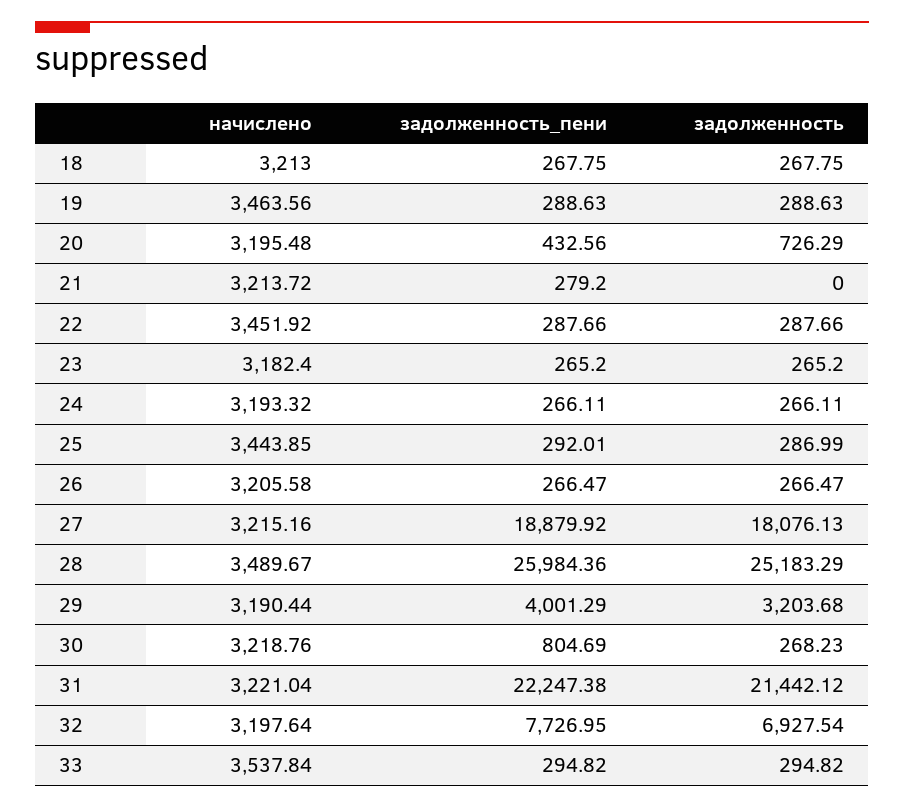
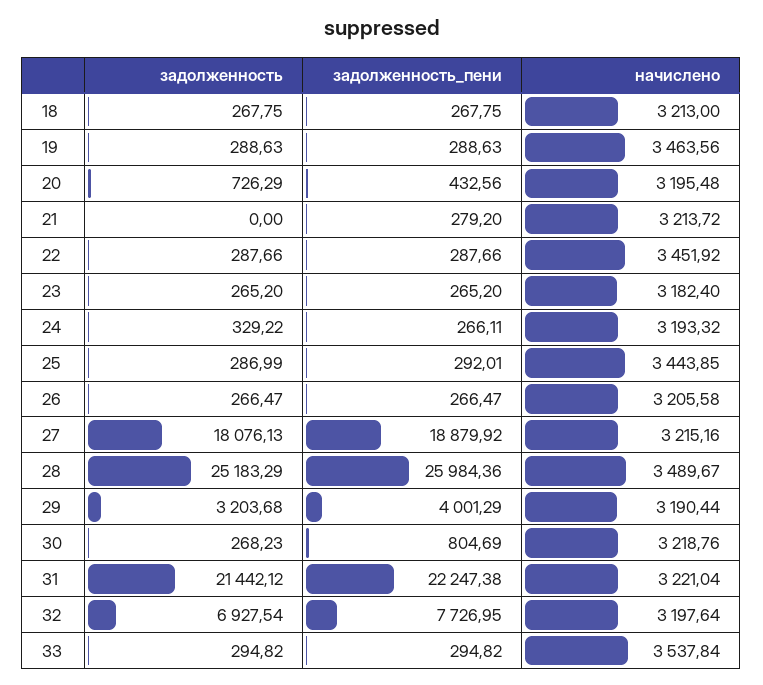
задолженность, 24: 266.11 -> 329.22

